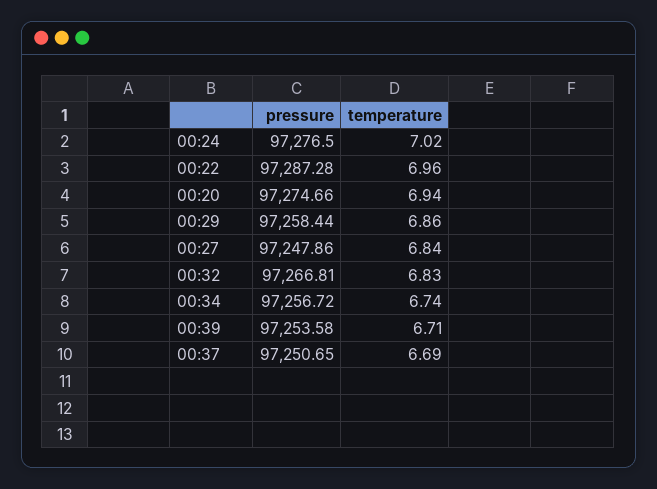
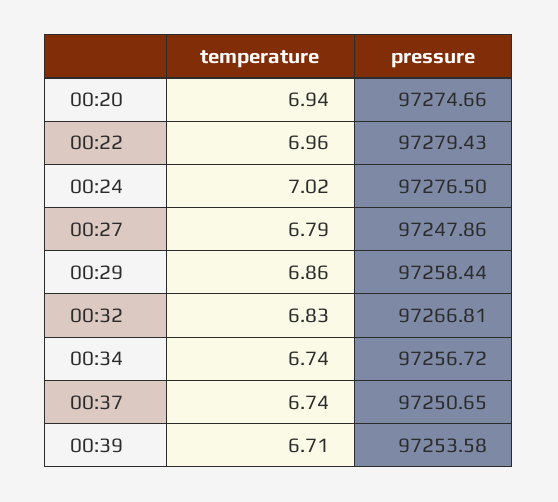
pressure, 00:22: 97287.28 -> 97279.43
temperature, 00:27: 6.84 -> 6.79
temperature, 00:37: 6.69 -> 6.74

